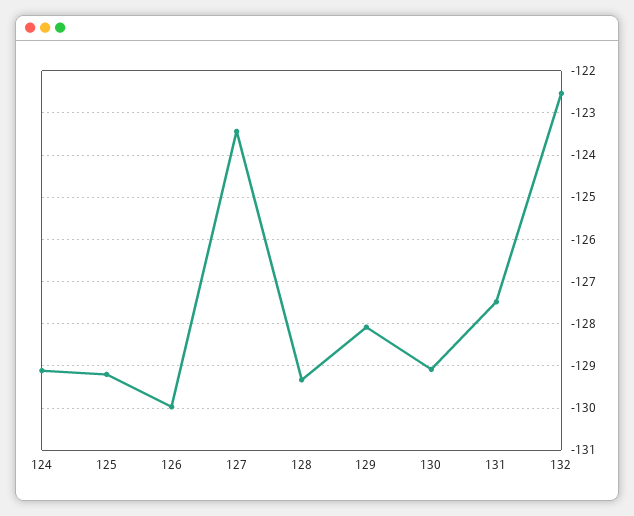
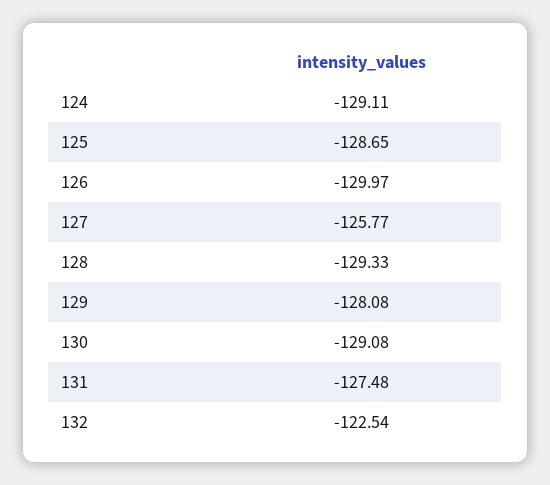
125: -129.2 -> -128.65
127: -123.4 -> -125.77

